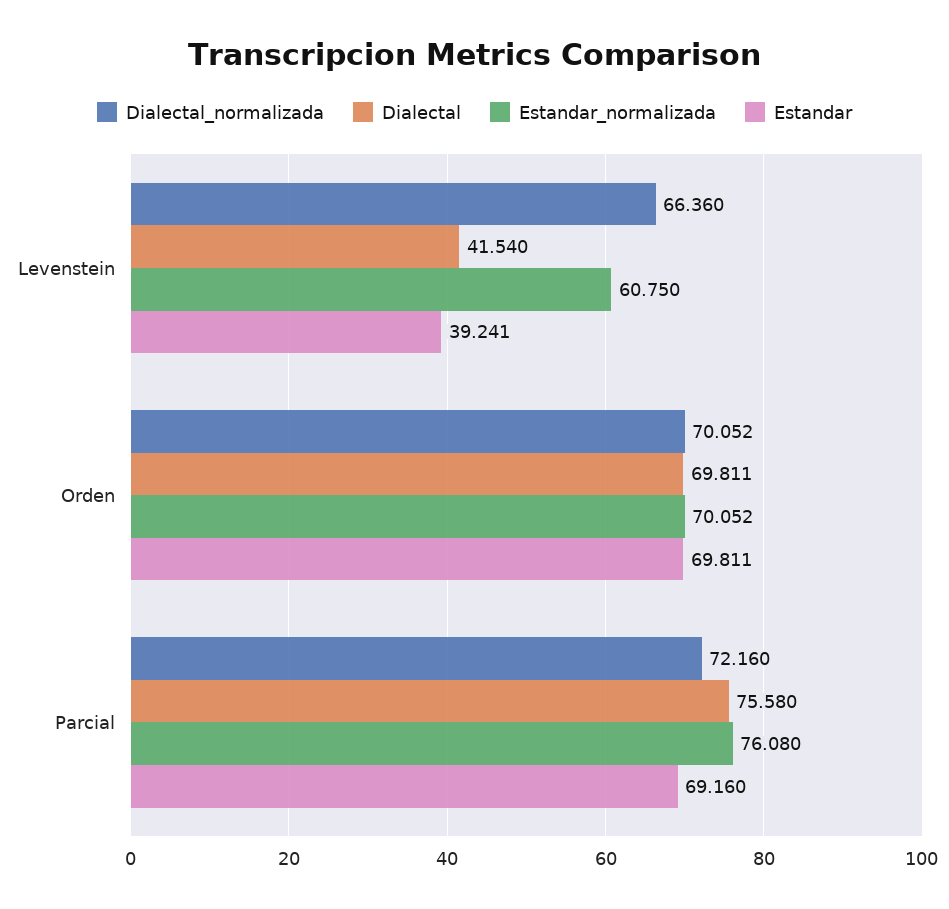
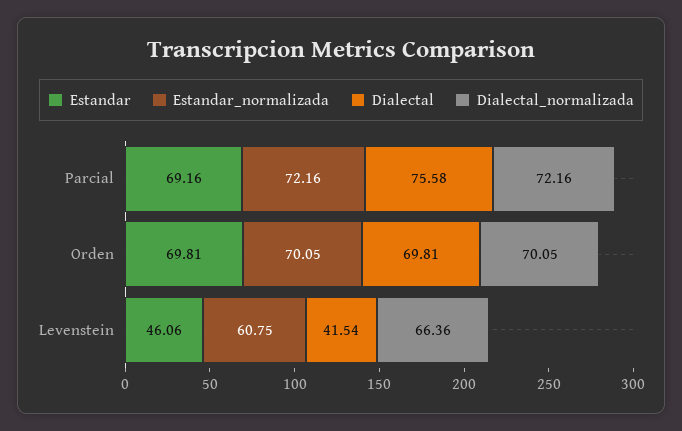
Estandar, Levenstein: 39.241 -> 46.06
Estandar_normalizada, Parcial: 76.08 -> 72.16

